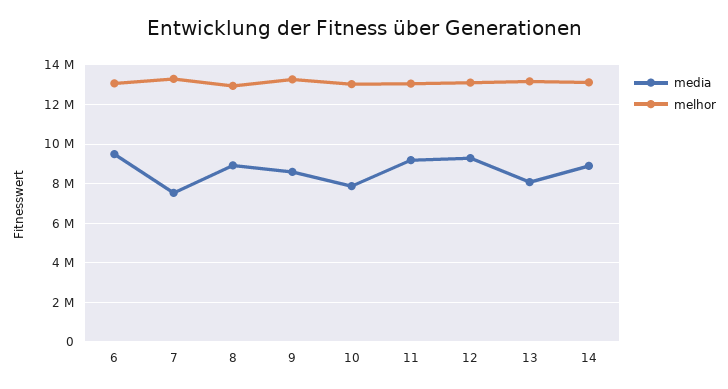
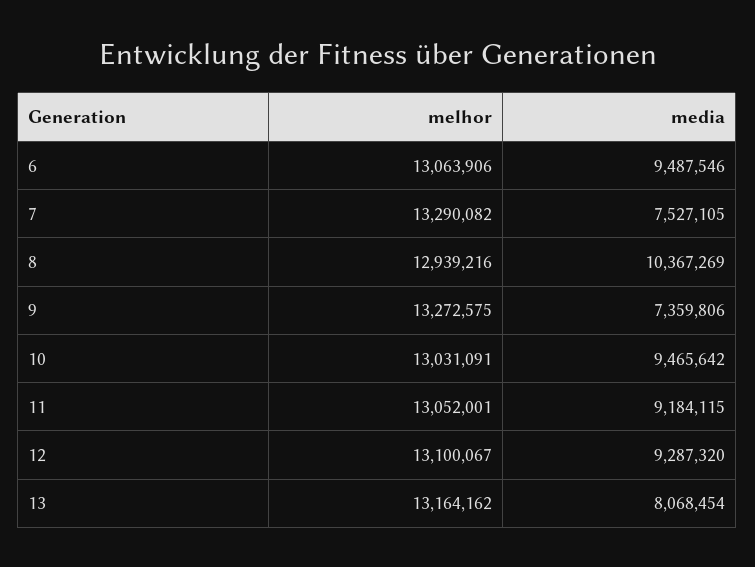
media, 8: 9000000 -> 10367269
media, 9: 8500000 -> 7359806
media, 10: 8000000 -> 9465642
media, 14: 9000000 -> none
melhor, 14: 13000000 -> none

